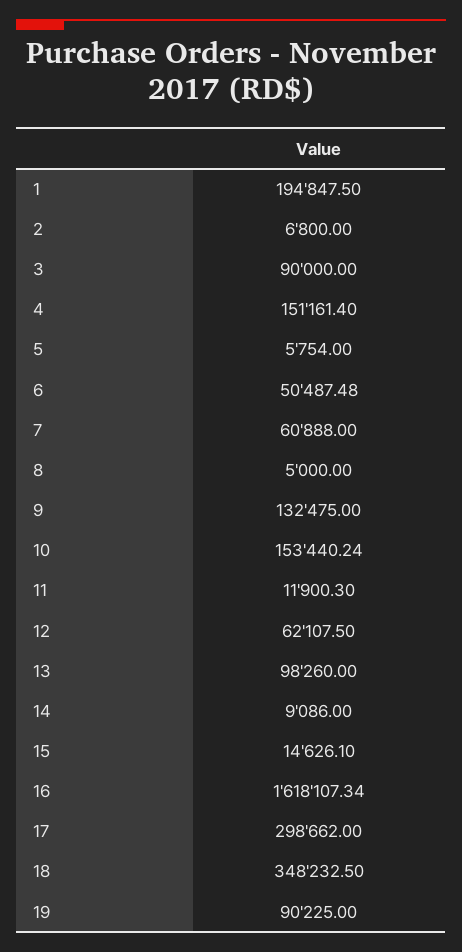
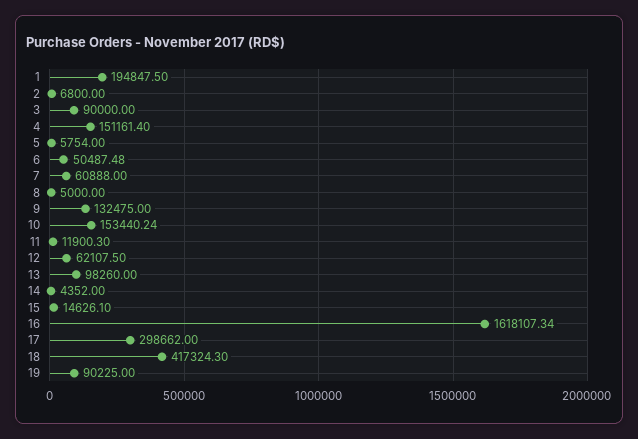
14: 9086 -> 4352
18: 348232.5 -> 417324.3

